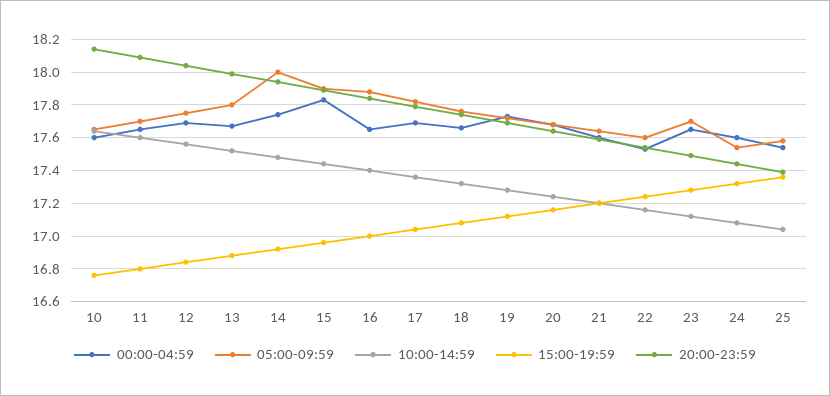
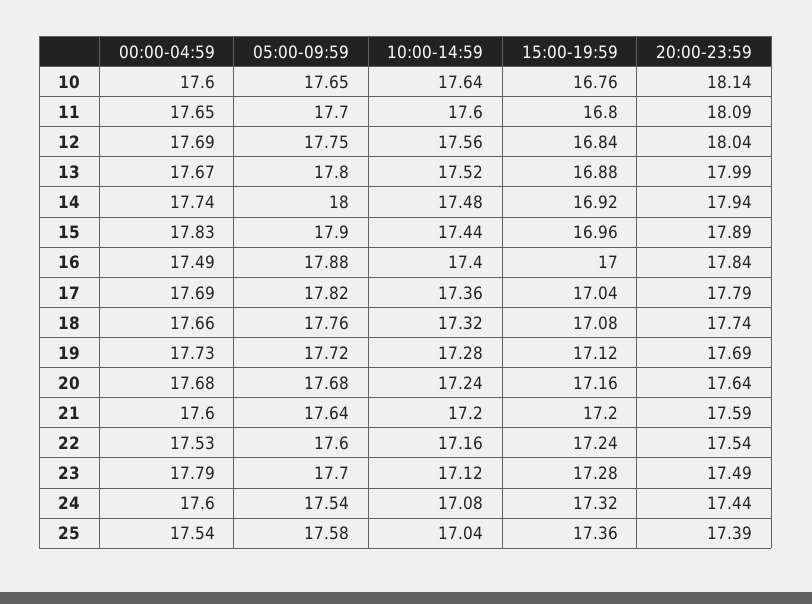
00:00-04:59, 16: 17.65 -> 17.49
00:00-04:59, 23: 17.65 -> 17.79

